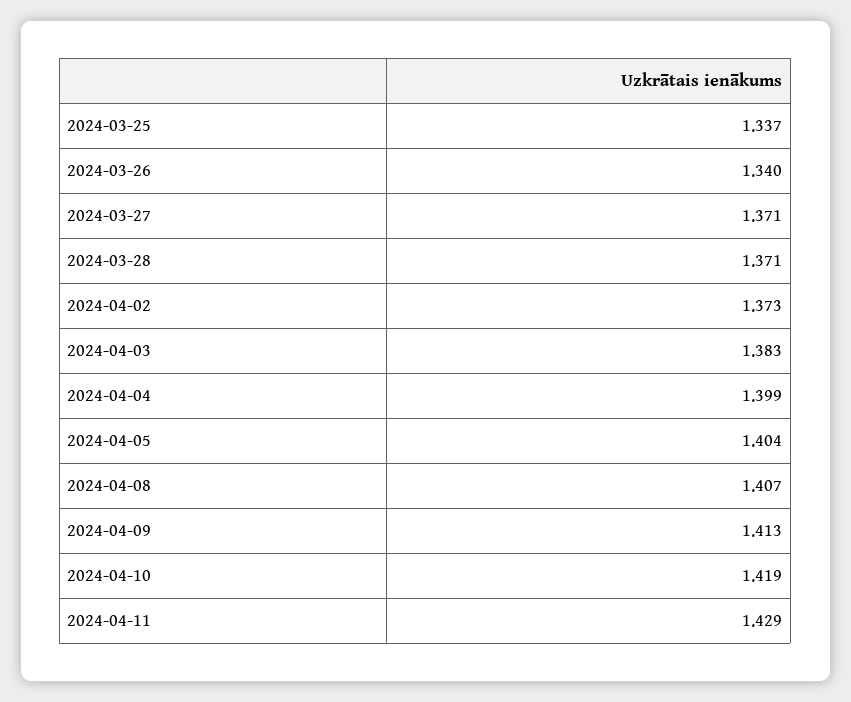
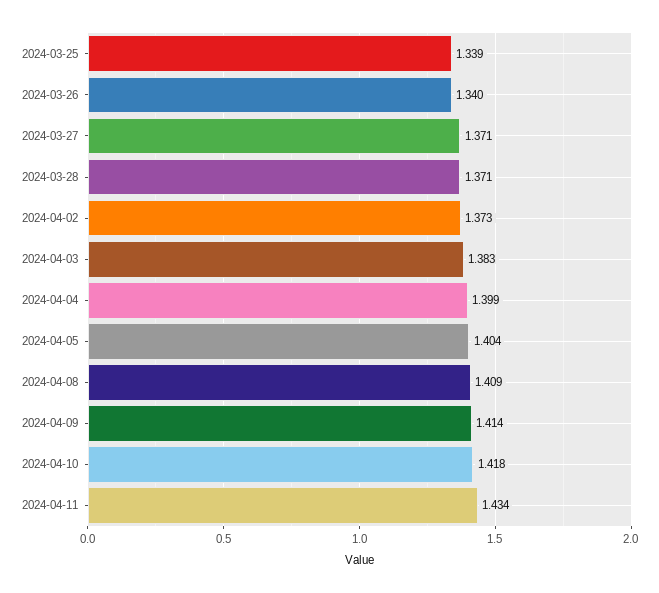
2024-03-25: 1.337 -> 1.339
2024-04-08: 1.407 -> 1.409
2024-04-09: 1.413 -> 1.414
2024-04-10: 1.419 -> 1.418
2024-04-11: 1.429 -> 1.434

